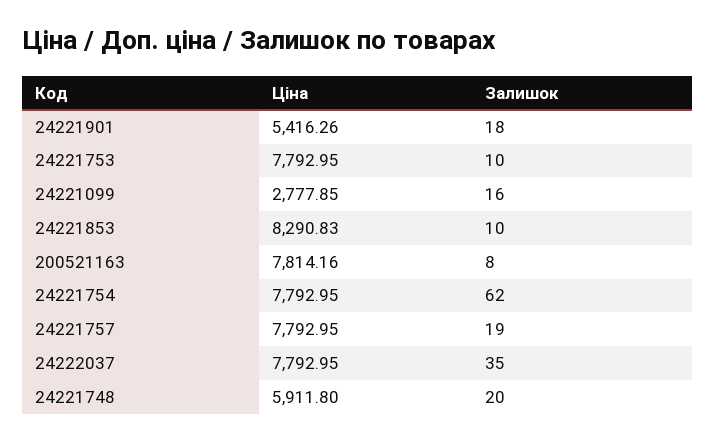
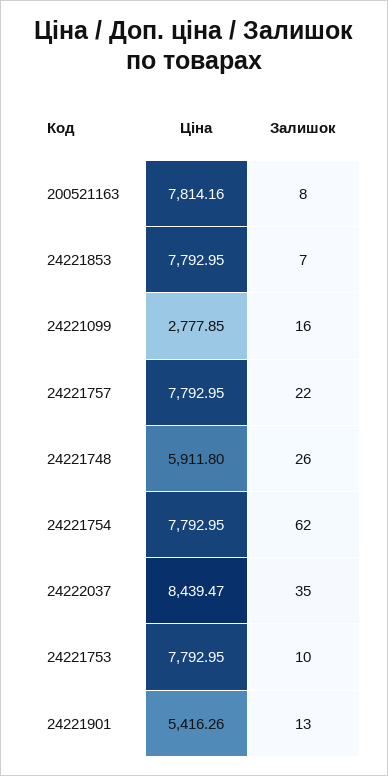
Залишок, 24221901: 18 -> 13
Ціна, 24221853: 8290.83 -> 7792.95
Залишок, 24221853: 10 -> 7
Залишок, 24221757: 19 -> 22
Ціна, 24222037: 7792.95 -> 8439.47
Залишок, 24221748: 20 -> 26

